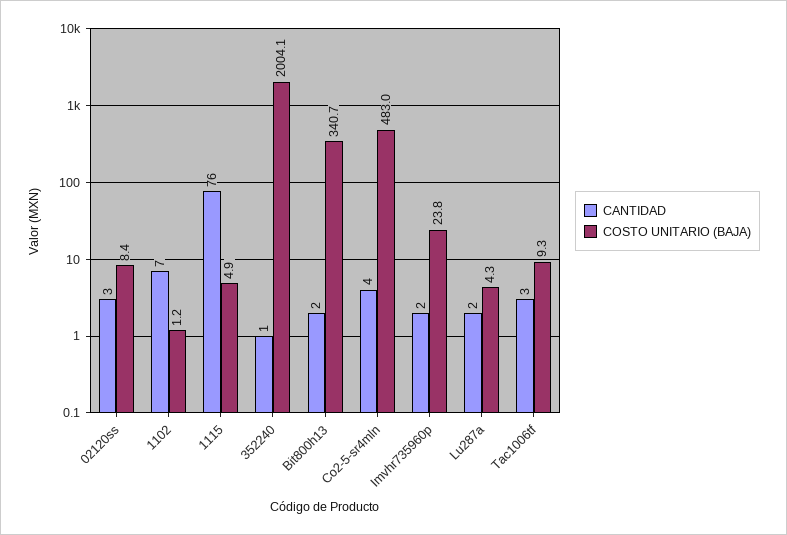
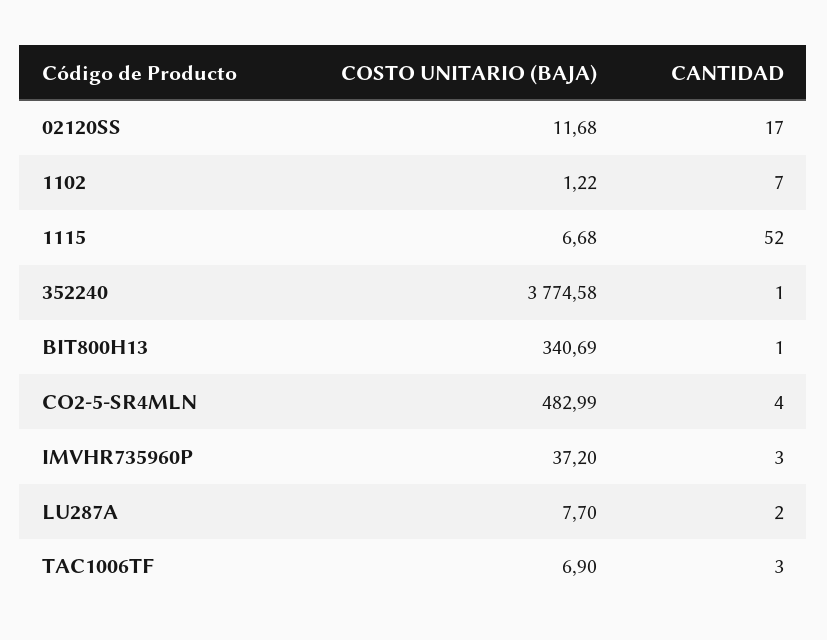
CANTIDAD, 02120ss: 3 -> 17
COSTO UNITARIO (BAJA), 02120ss: 8.4 -> 11.68
CANTIDAD, 1115: 76 -> 52
COSTO UNITARIO (BAJA), 1115: 4.9 -> 6.68
COSTO UNITARIO (BAJA), 352240: 2004.1 -> 3774.58
CANTIDAD, Bit800h13: 2 -> 1
CANTIDAD, Imvhr735960p: 2 -> 3
COSTO UNITARIO (BAJA), Imvhr735960p: 23.8 -> 37.2
COSTO UNITARIO (BAJA), Lu287a: 4.3 -> 7.7
COSTO UNITARIO (BAJA), Tac1006tf: 9.3 -> 6.9

